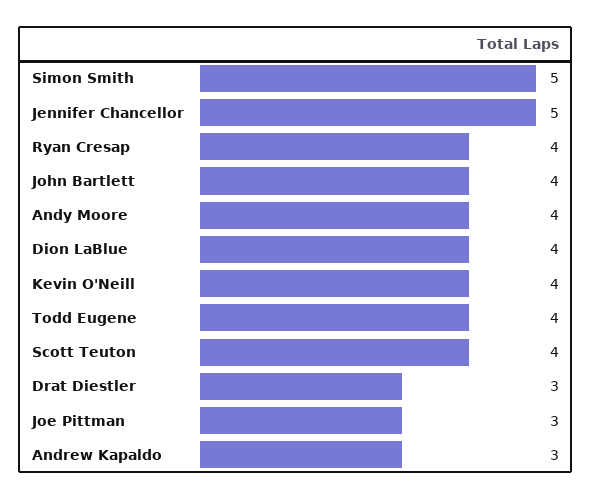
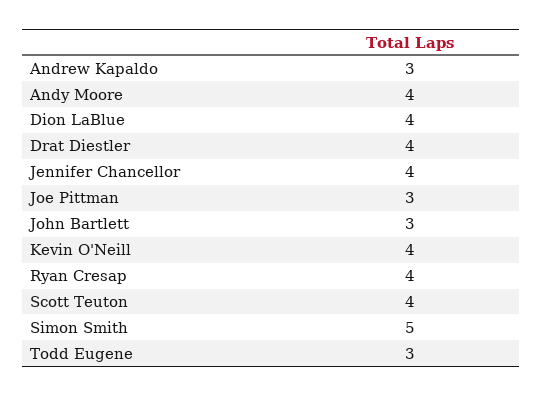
Jennifer Chancellor: 5 -> 4
John Bartlett: 4 -> 3
Todd Eugene: 4 -> 3
Drat Diestler: 3 -> 4

